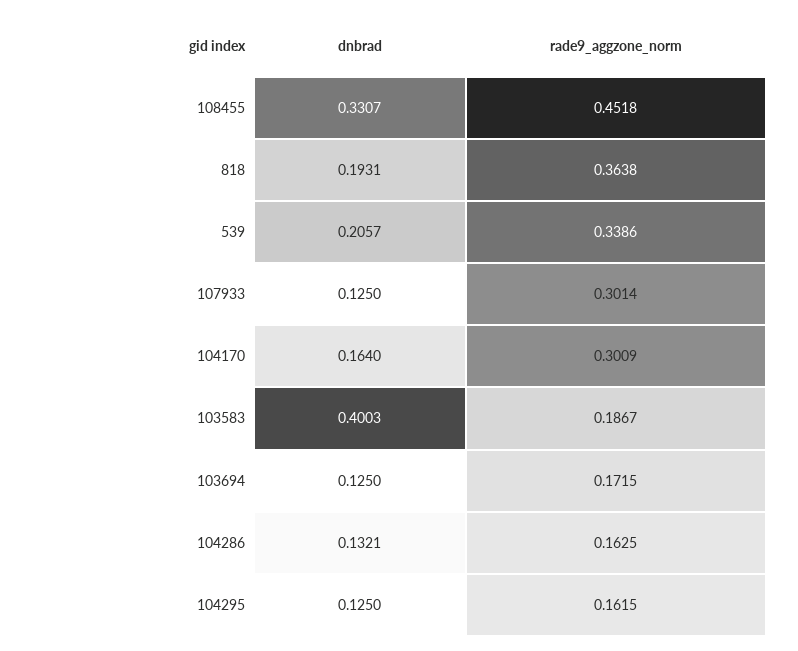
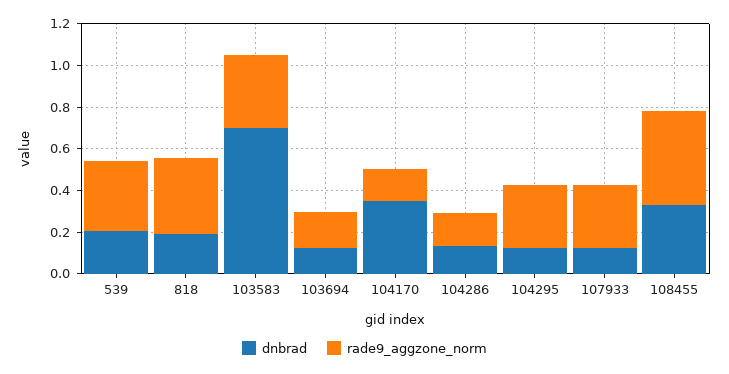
dnbrad, 104170: 0.164 -> 0.35
rade9_aggzone_norm, 104170: 0.3009 -> 0.15
dnbrad, 103583: 0.4003 -> 0.7
rade9_aggzone_norm, 103583: 0.1867 -> 0.35
rade9_aggzone_norm, 104295: 0.1615 -> 0.3

